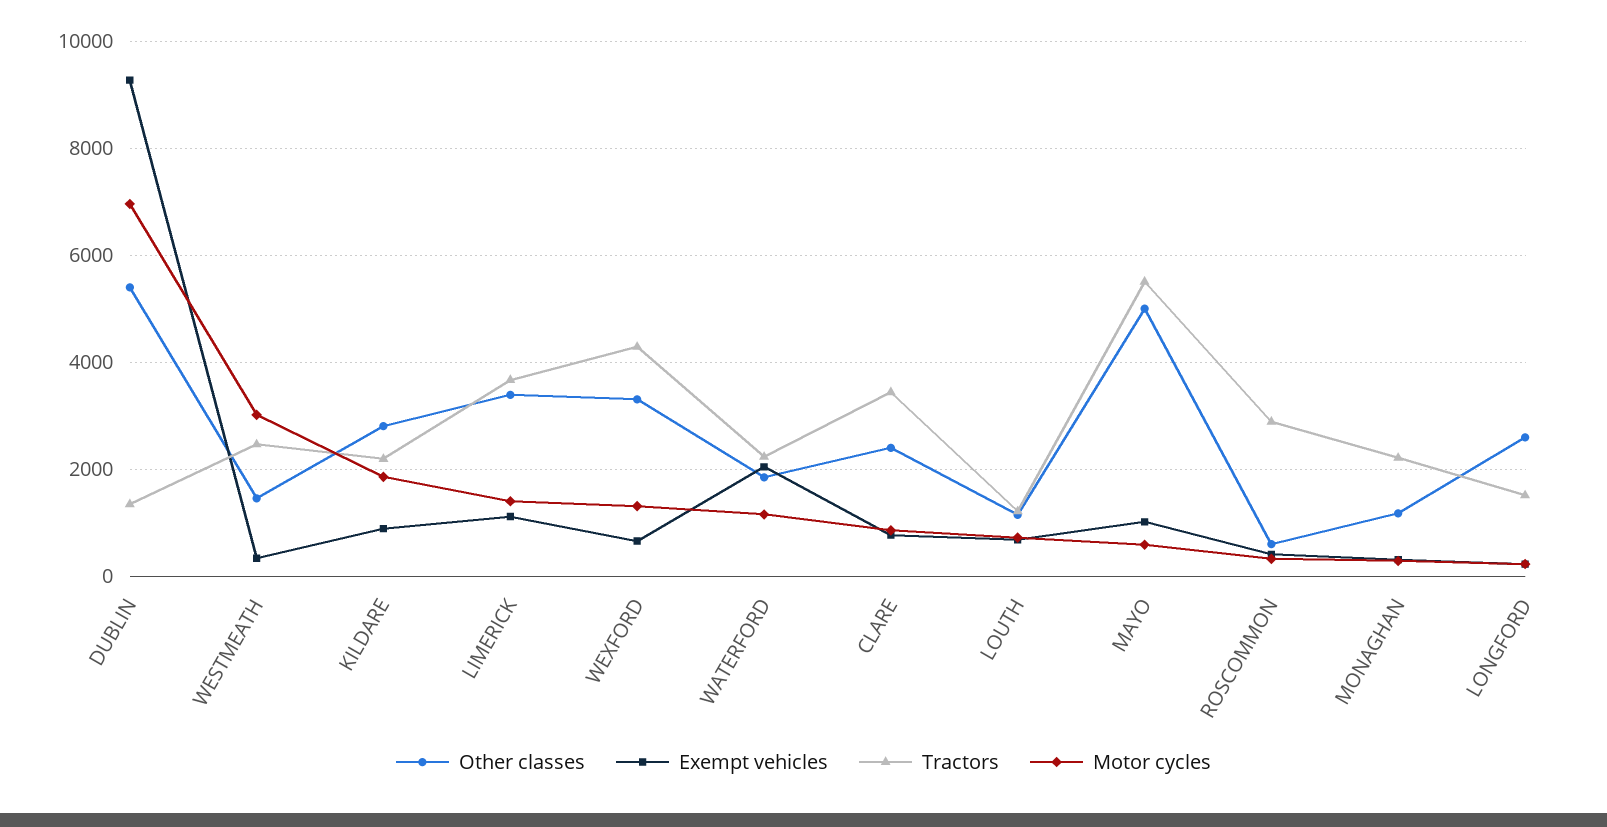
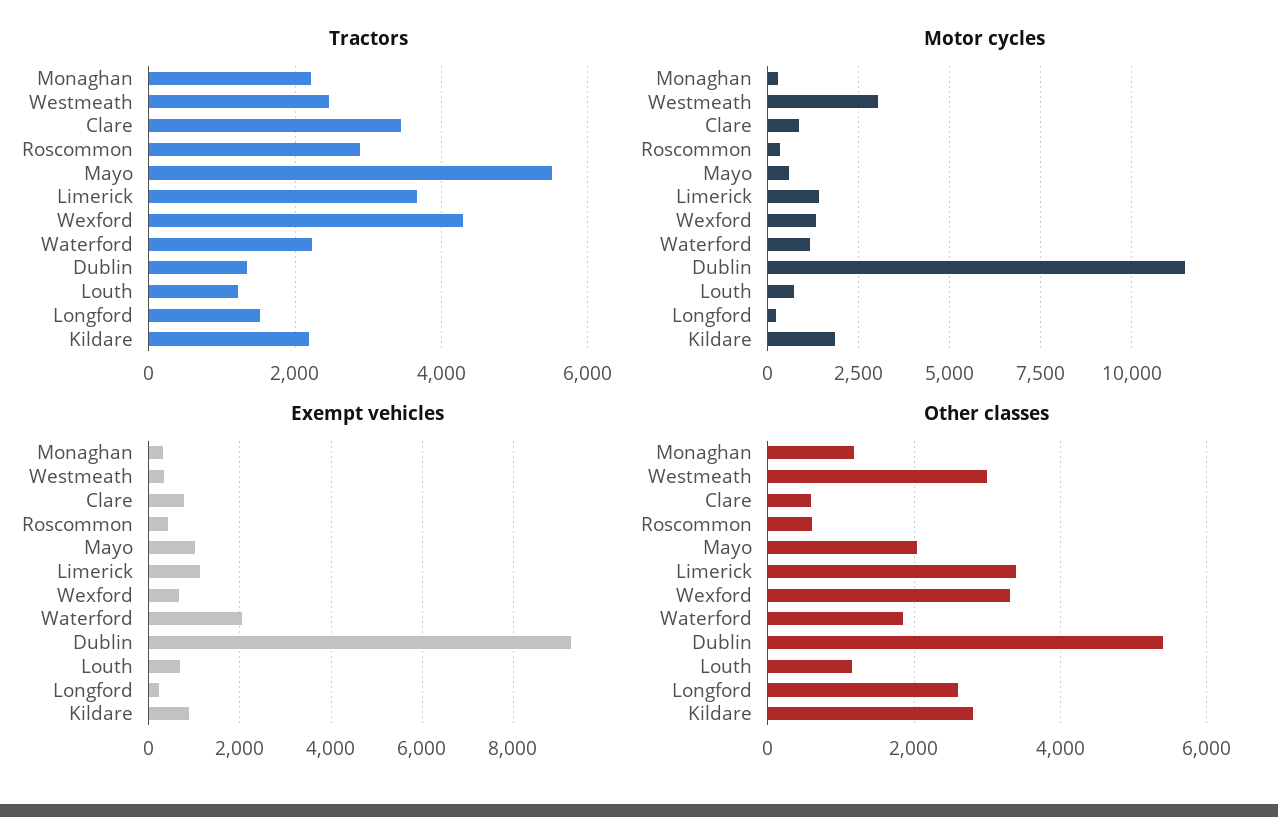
Motor cycles, DUBLIN: 7000 -> 11500
Other classes, WESTMEATH: 1400 -> 3000
Other classes, CLARE: 2400 -> 600
Other classes, MAYO: 5000 -> 2000

